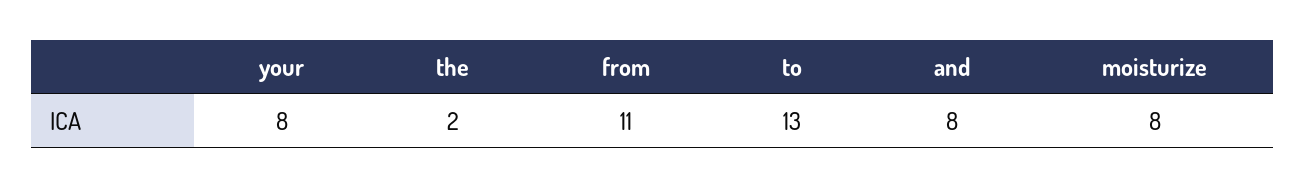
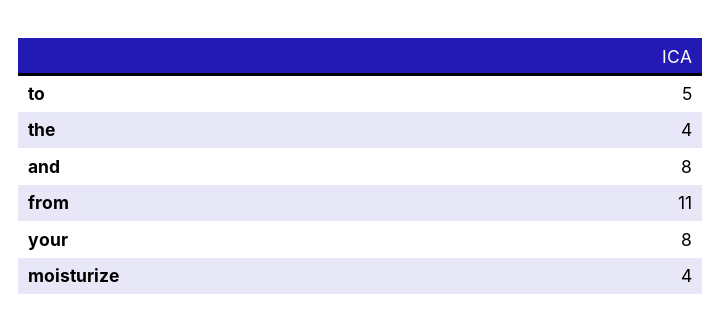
the: 2 -> 4
to: 13 -> 5
moisturize: 8 -> 4

